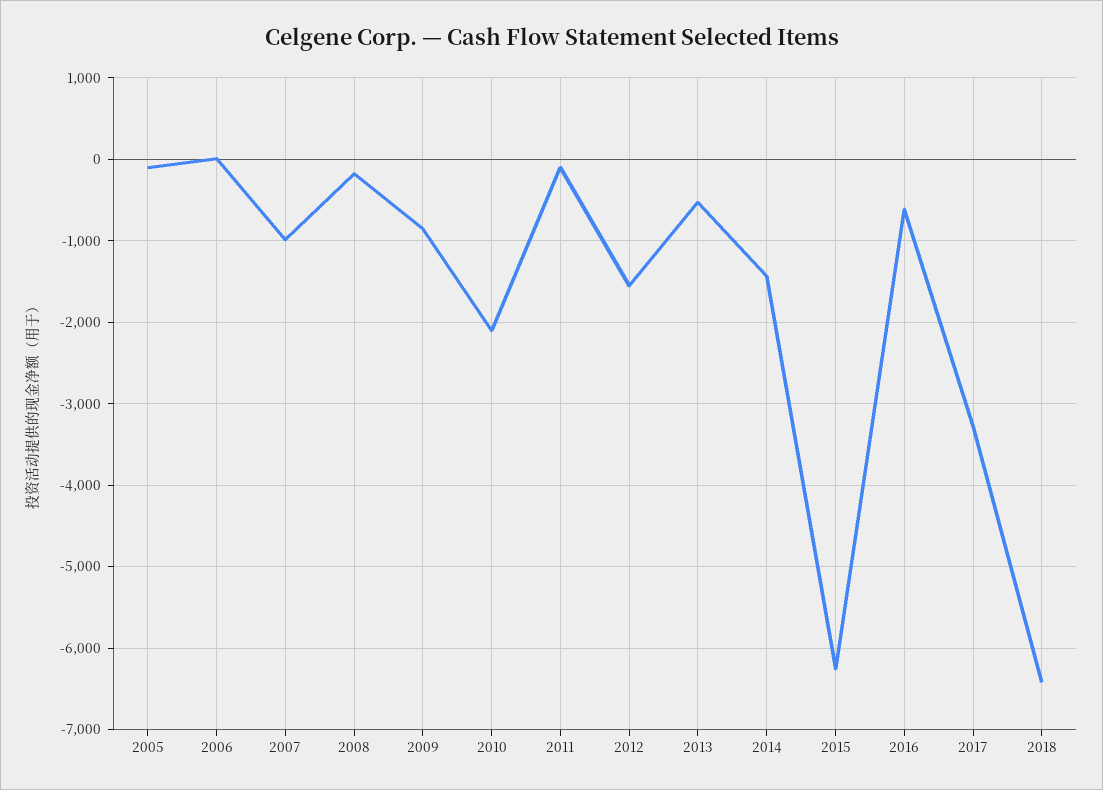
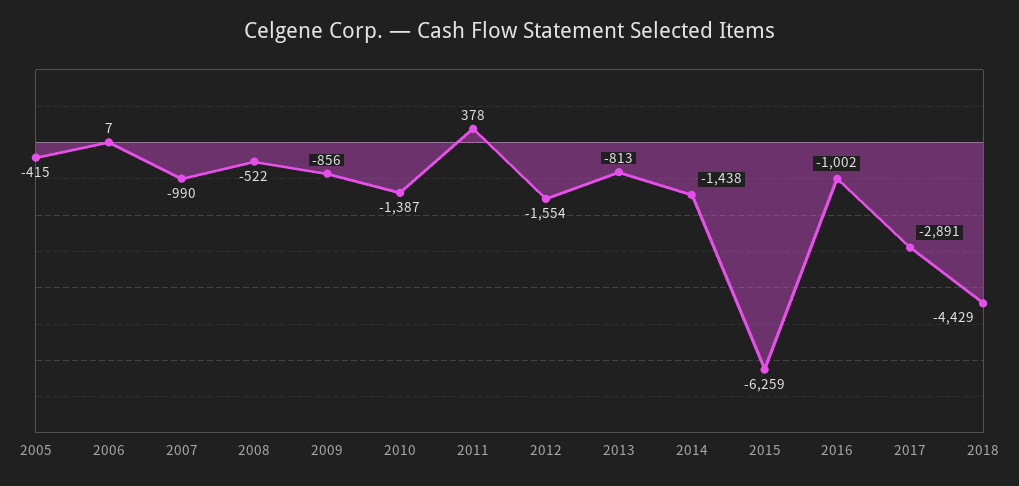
2005: -100 -> -415
2008: -200 -> -522
2010: -2100 -> -1387
2011: -100 -> 378
2013: -500 -> -813
2016: -600 -> -1002
2017: -3300 -> -2891
2018: -6400 -> -4429

